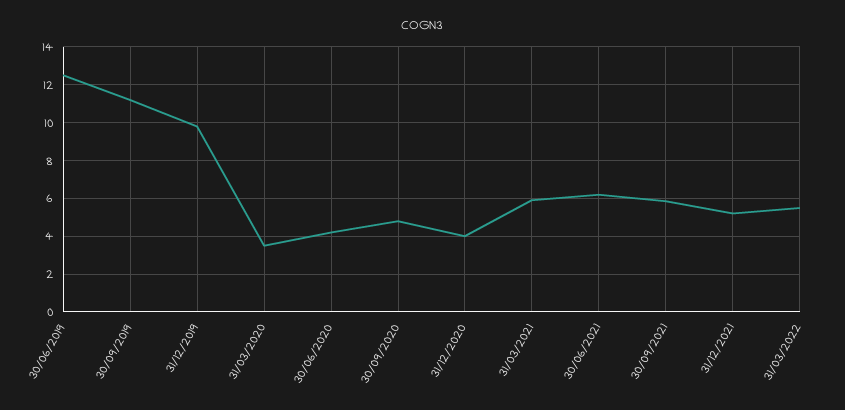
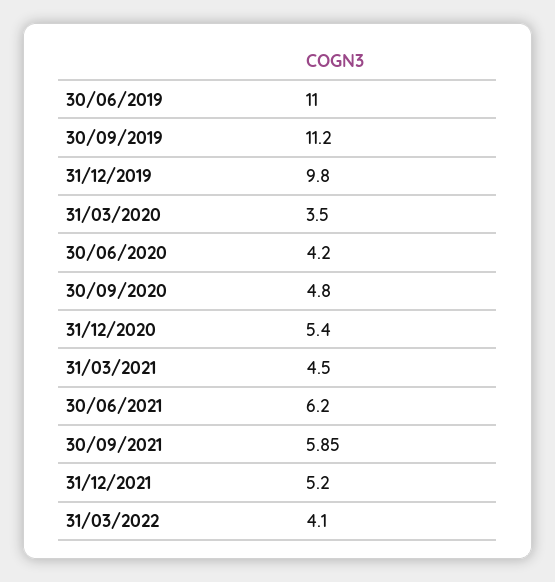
30/06/2019: 12.5 -> 11
31/12/2020: 4 -> 5.4
31/03/2021: 6 -> 4.5
31/03/2022: 5.5 -> 4.1

